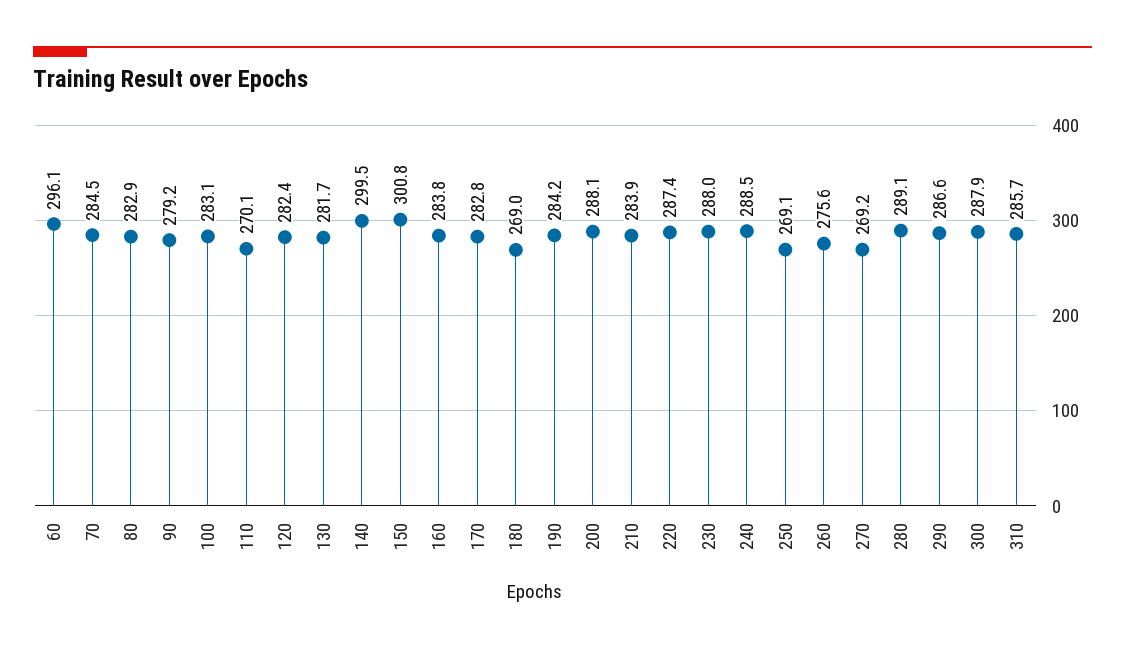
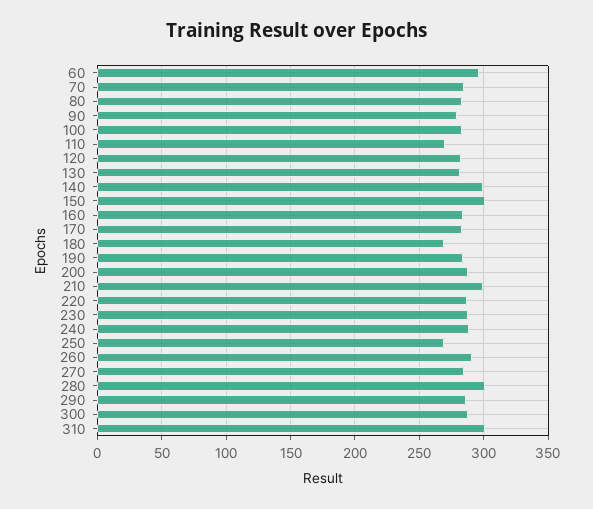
210: 283.9 -> 300
260: 275.6 -> 290
270: 269.2 -> 285
280: 289.1 -> 300
310: 285.7 -> 300

